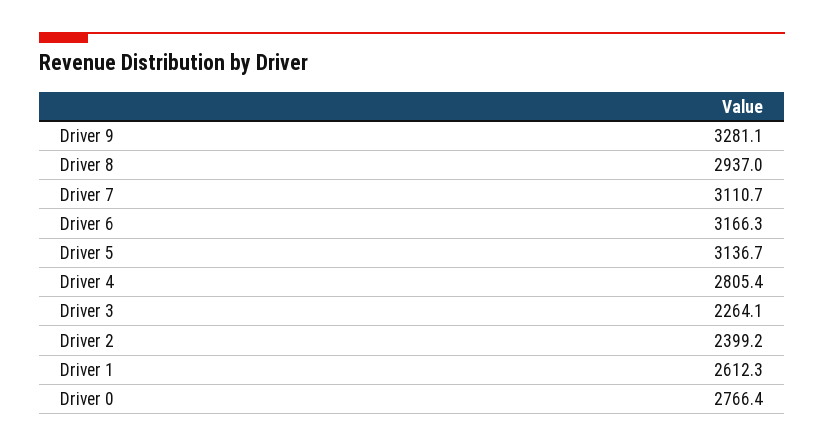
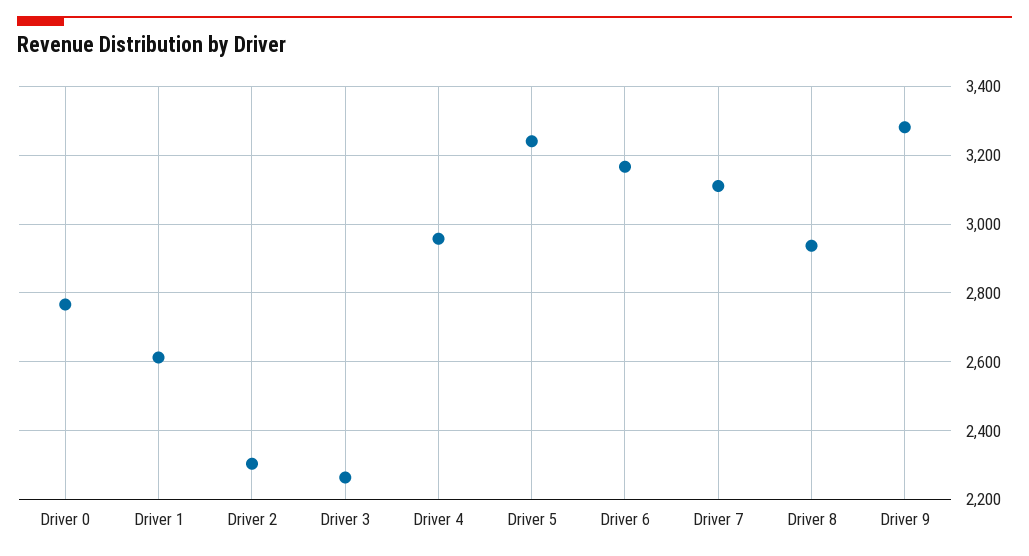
Driver 5: 3136.7 -> 3240
Driver 4: 2805.4 -> 2960
Driver 2: 2399.2 -> 2300

